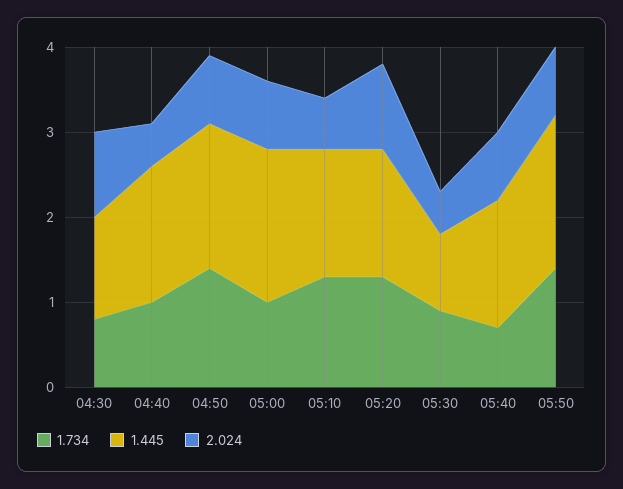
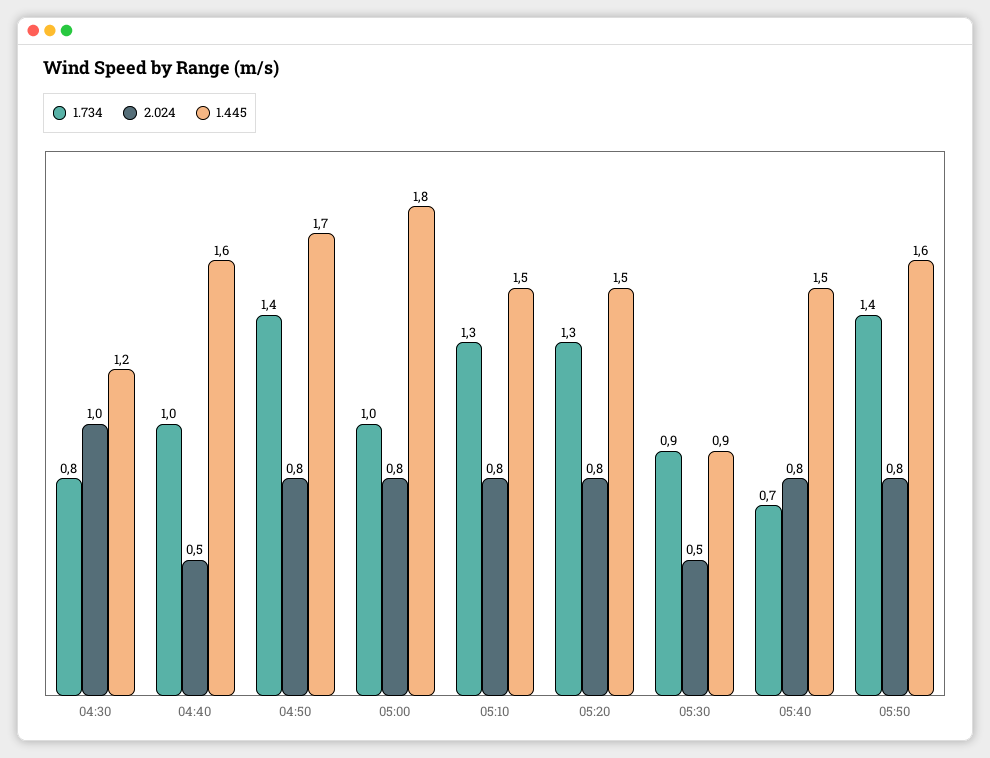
2.024, 05:10: 0.6 -> 0.8
2.024, 05:20: 1 -> 0.8
1.445, 05:50: 1.8 -> 1.6

